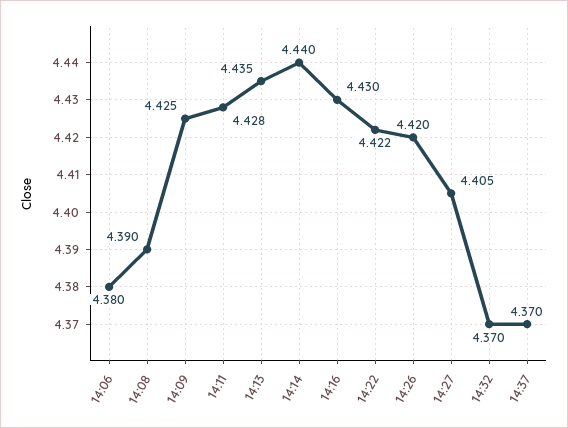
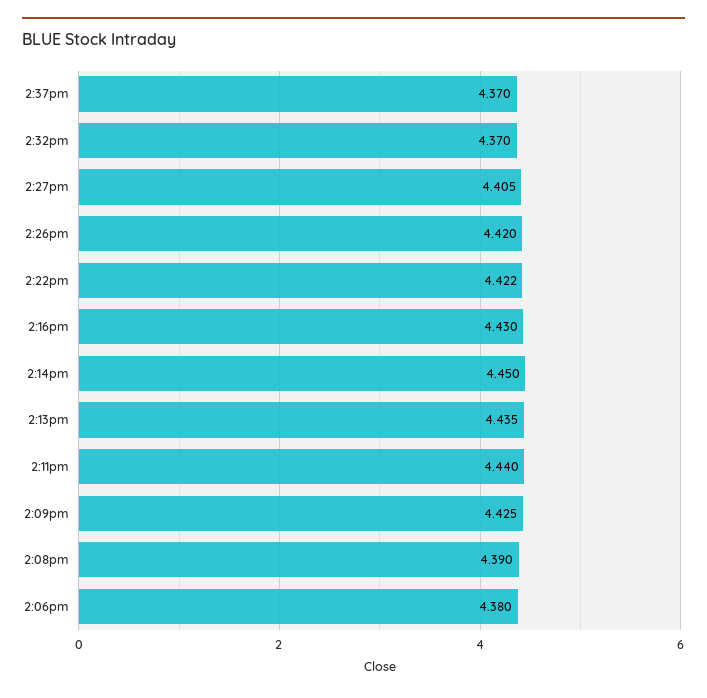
14:11: 4.428 -> 4.44
14:14: 4.44 -> 4.45

